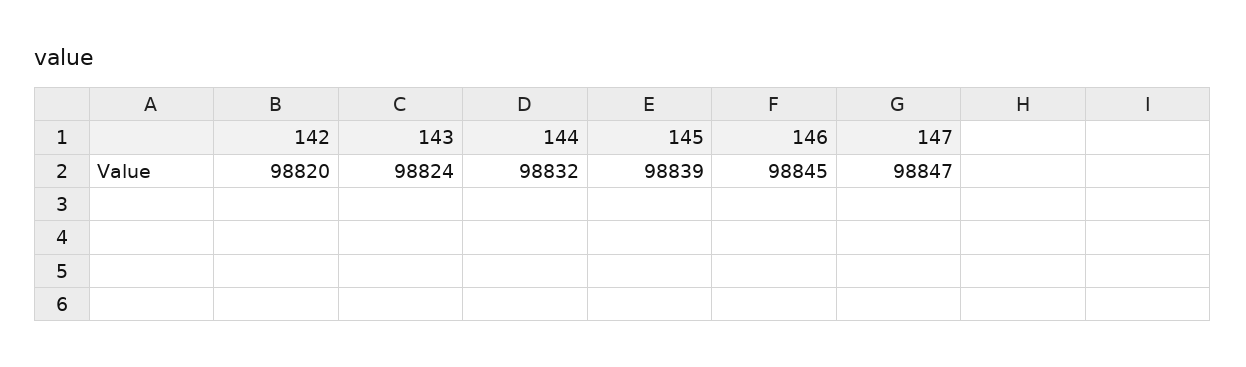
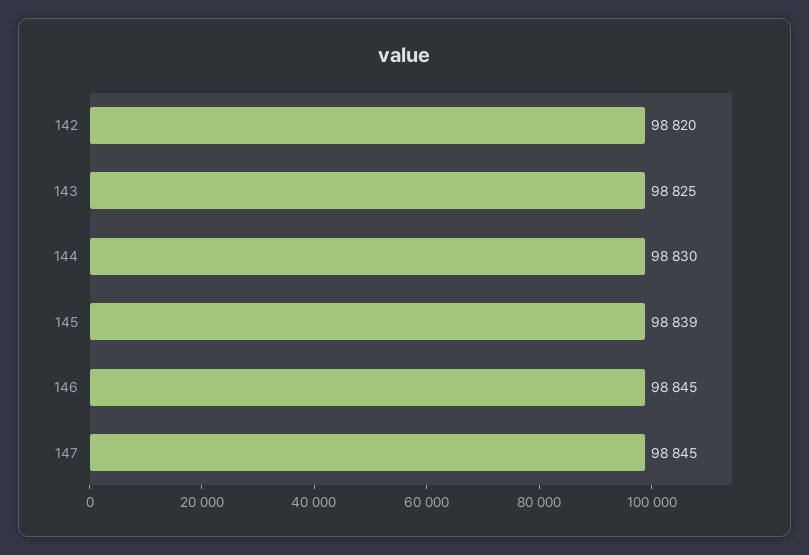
143: 98824 -> 98825
144: 98832 -> 98830
147: 98847 -> 98845

